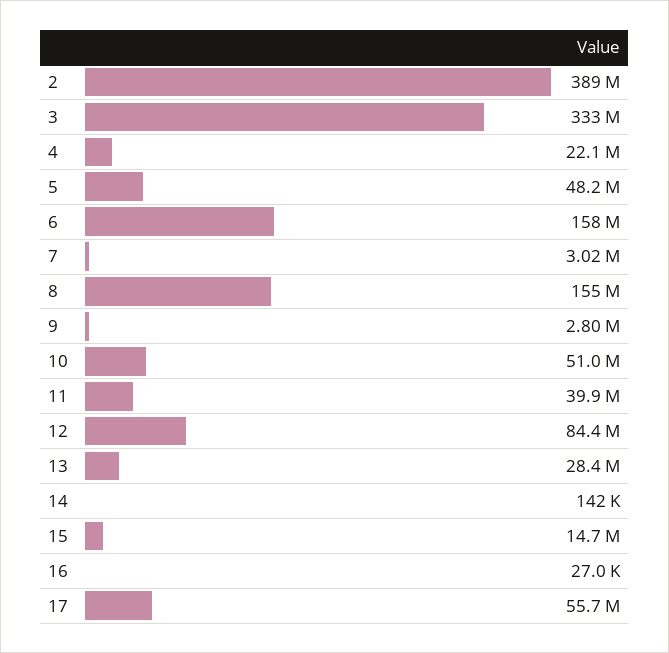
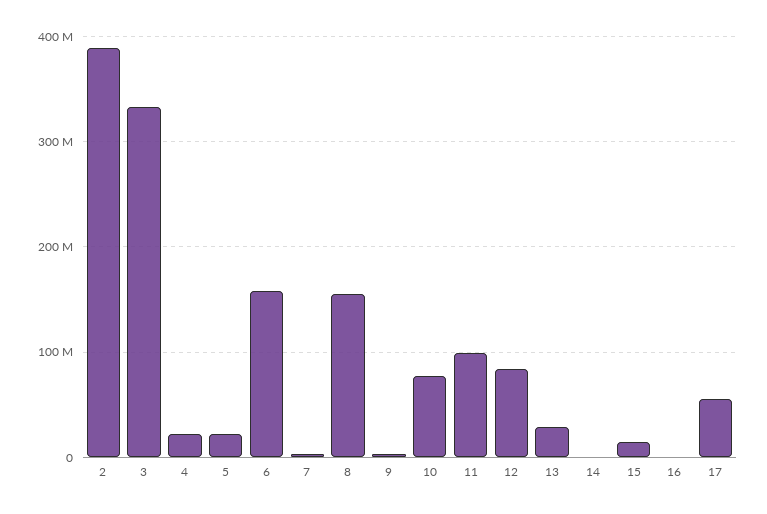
5: 48200000 -> 20000000
10: 51000000 -> 80000000
11: 39900000 -> 100000000

